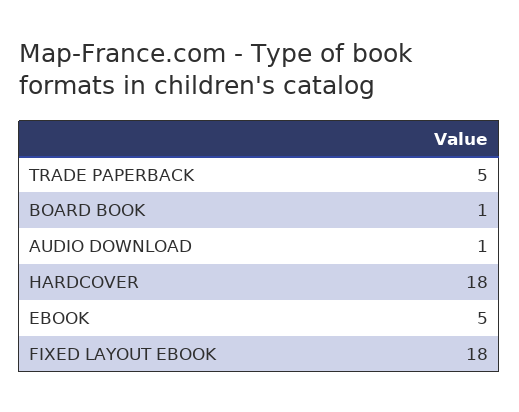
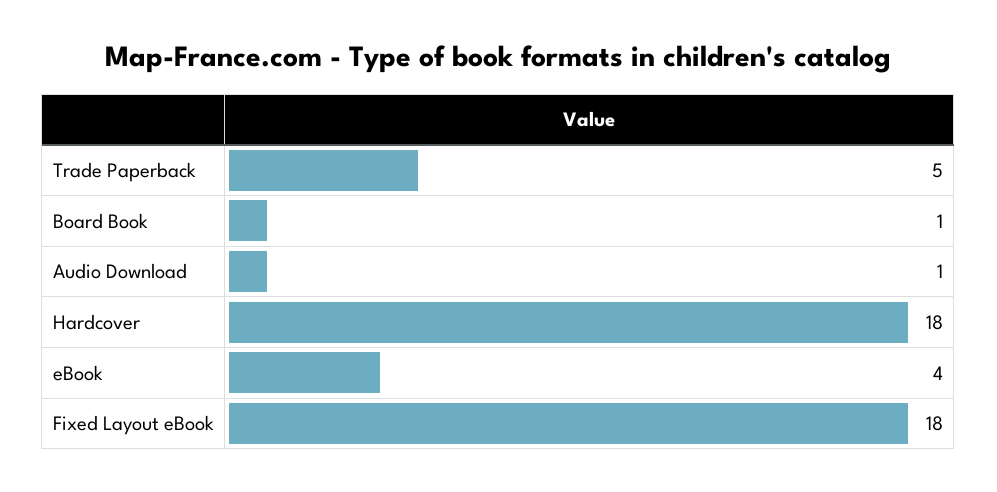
EBOOK: 5 -> 4

